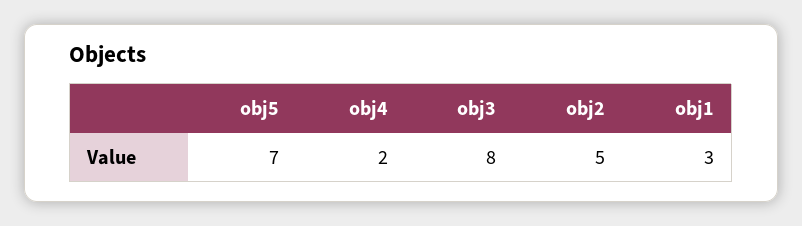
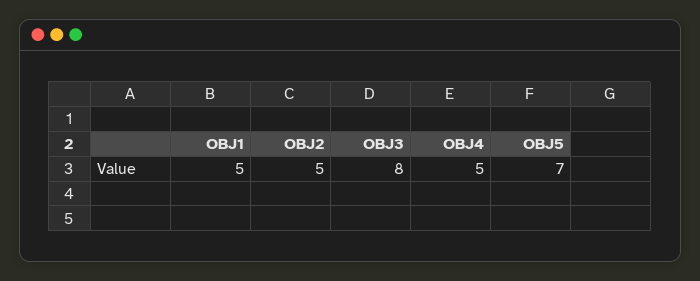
obj4: 2 -> 5
obj1: 3 -> 5

